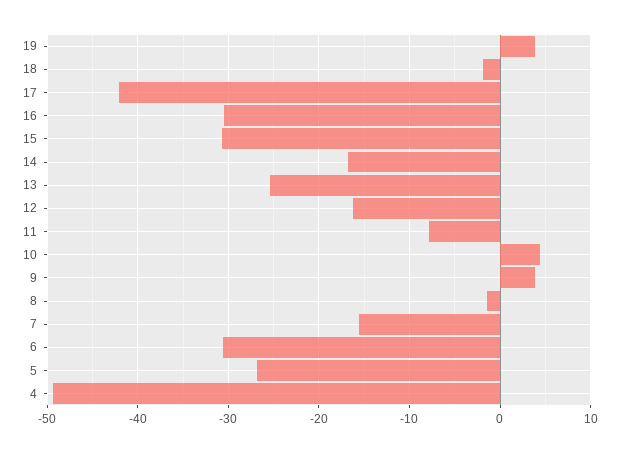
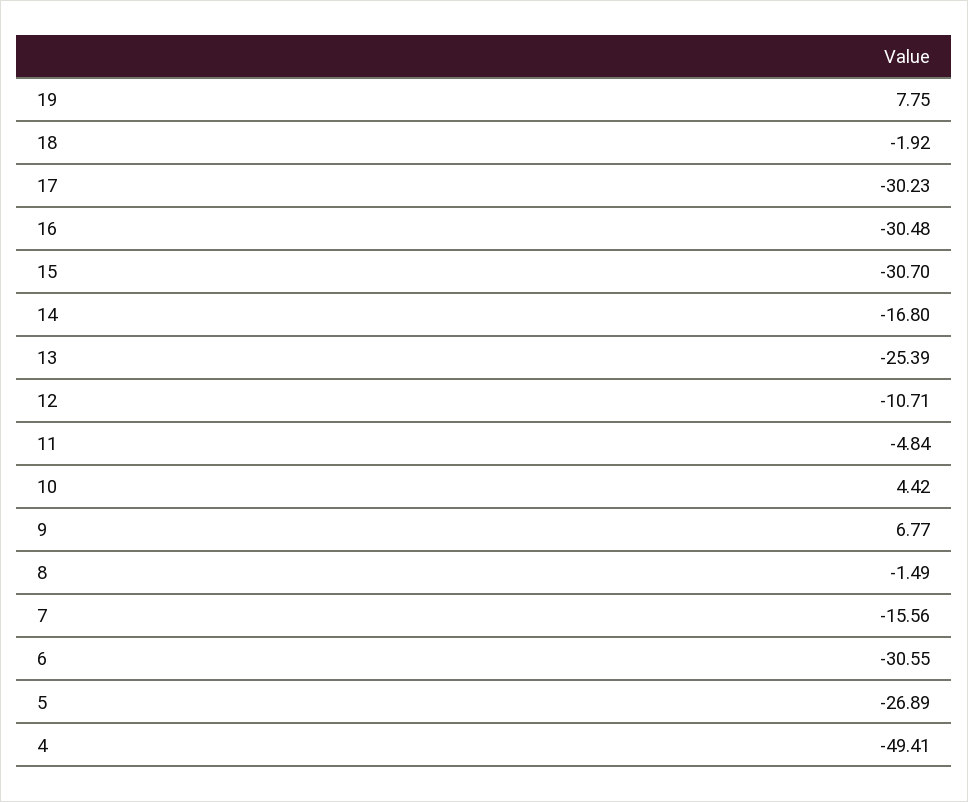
19: 4 -> 7.75
17: -42 -> -30.23
12: -16 -> -10.71
11: -8 -> -4.84
9: 4 -> 6.77

